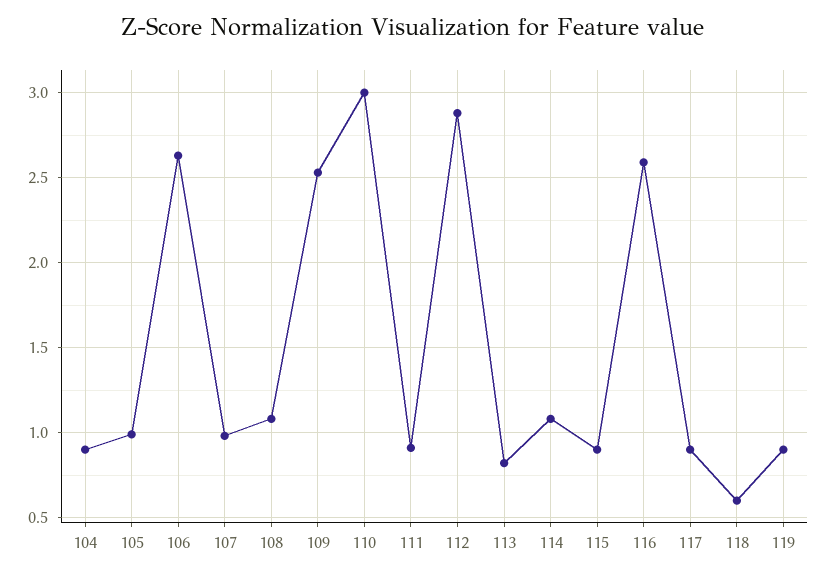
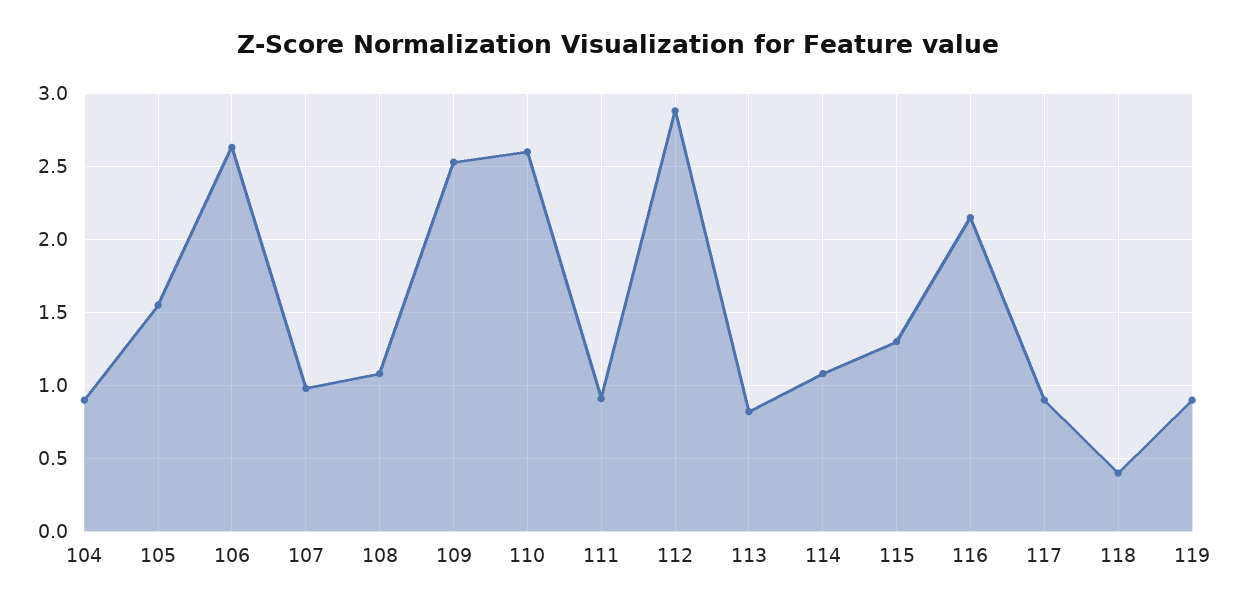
105: 1 -> 1.55
110: 3 -> 2.6
115: 0.9 -> 1.3
116: 2.6 -> 2.15
118: 0.6 -> 0.4

